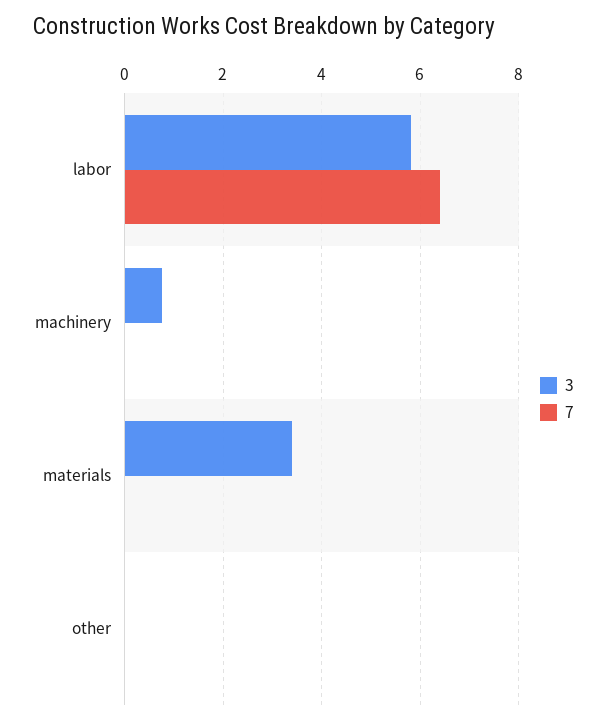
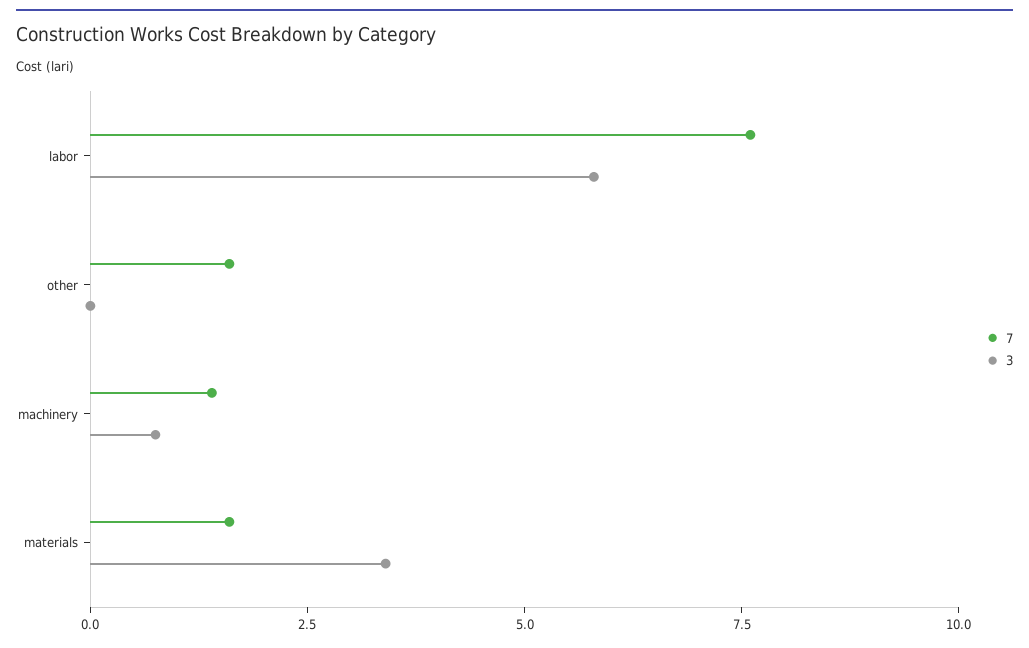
7, labor: 6.4 -> 7.5
7, machinery: 0 -> 1.5
7, materials: 0 -> 1.5
7, other: 0 -> 1.5

